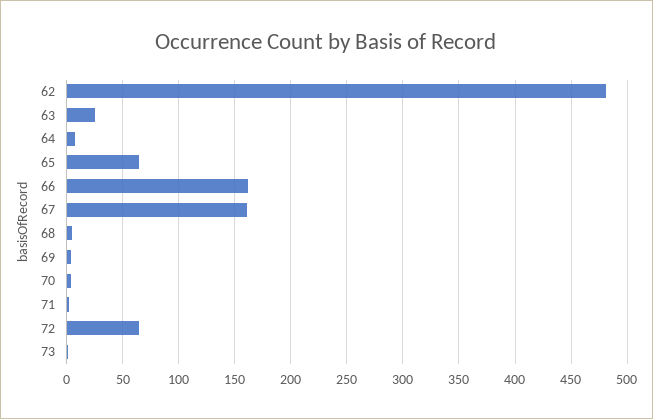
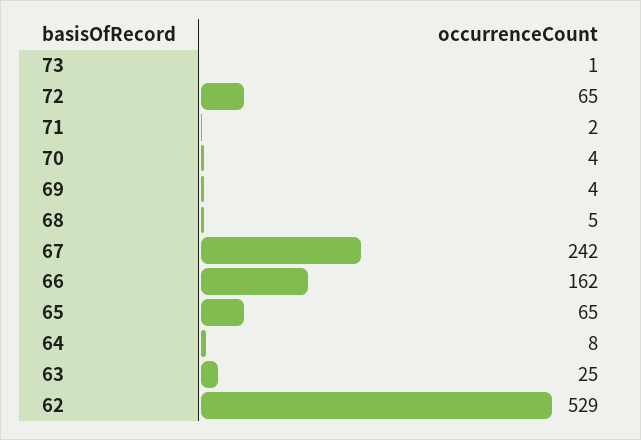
62: 480 -> 529
67: 160 -> 242

